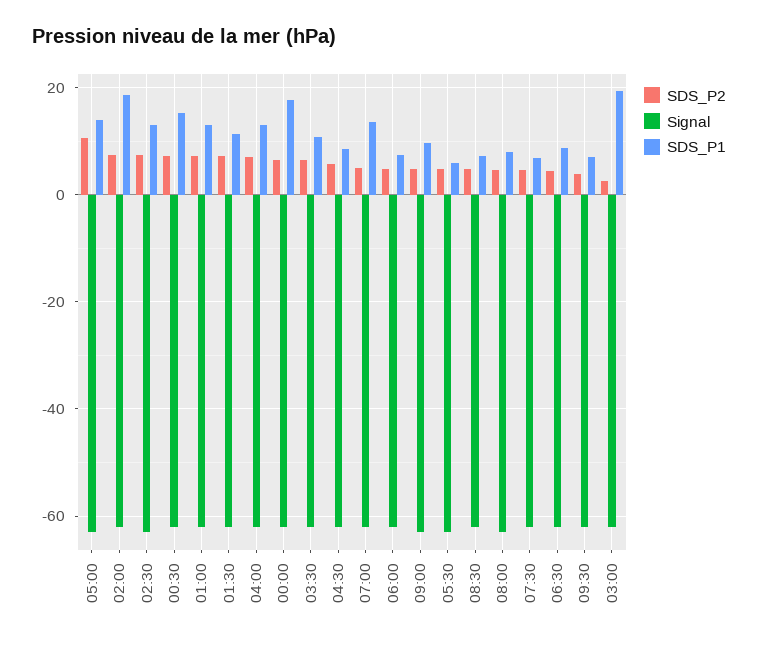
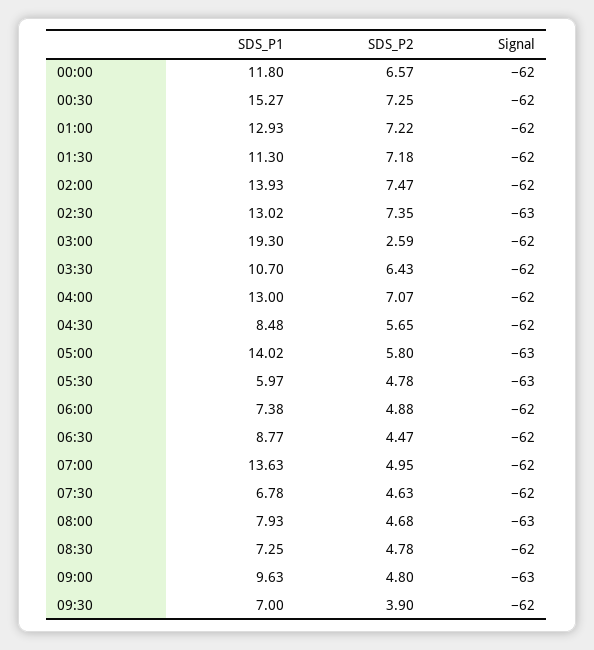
SDS_P2, 05:00: 10 -> 5.8
SDS_P1, 02:00: 18 -> 13.93
SDS_P1, 00:00: 18 -> 11.8

